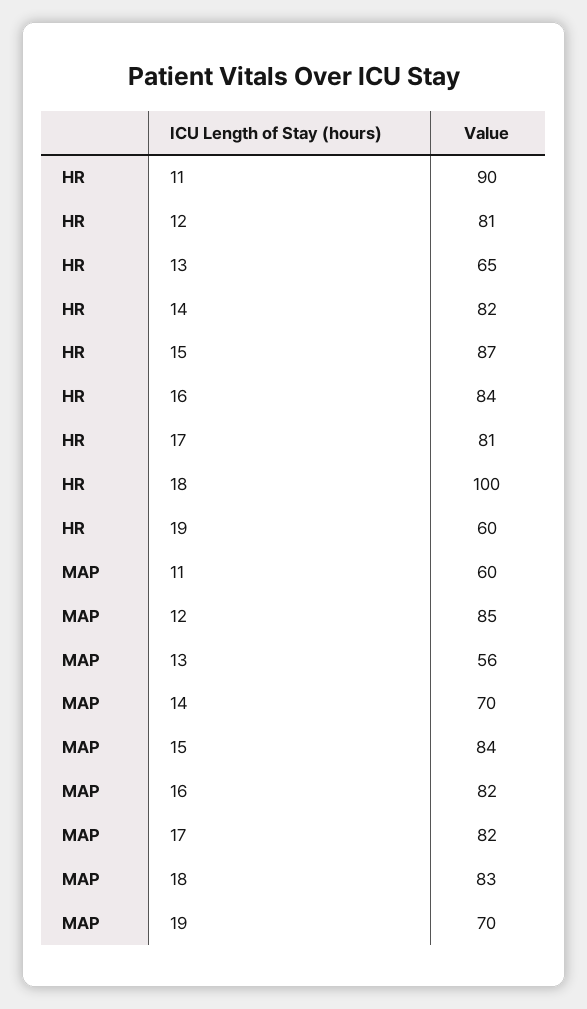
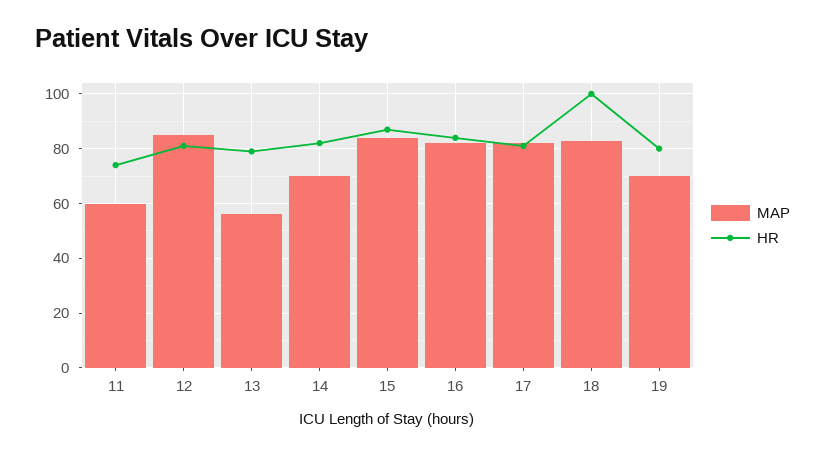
HR, 11: 90 -> 75
HR, 13: 65 -> 80
HR, 19: 60 -> 80

